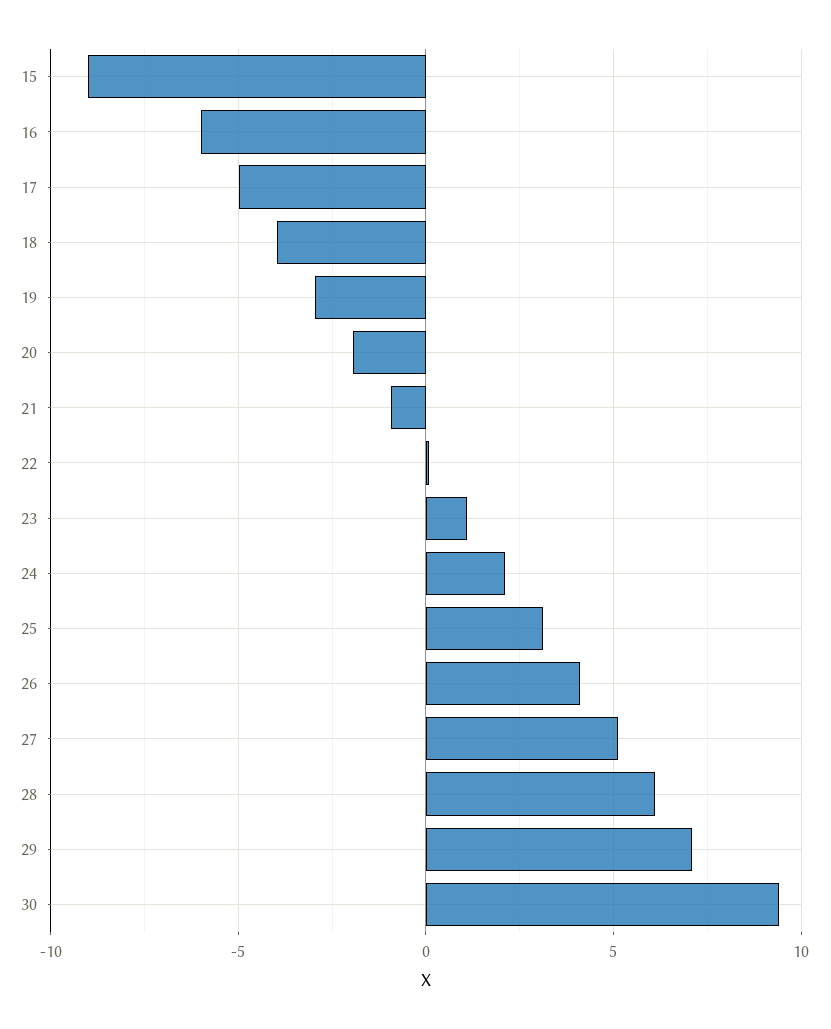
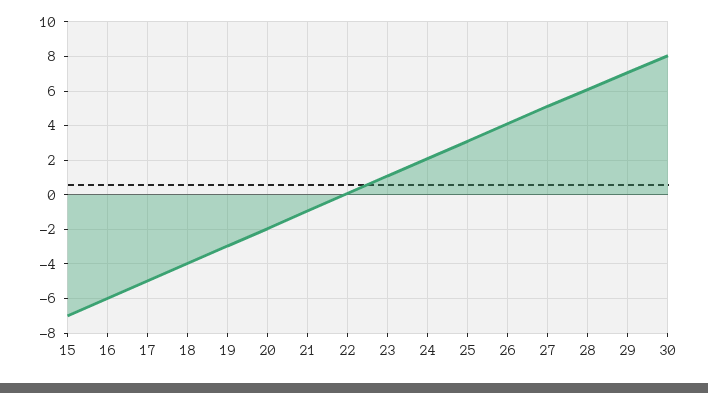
15: -9 -> -7
30: 9.5 -> 8

